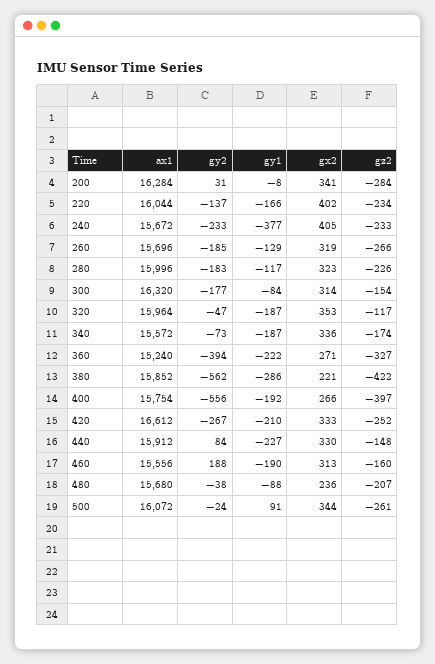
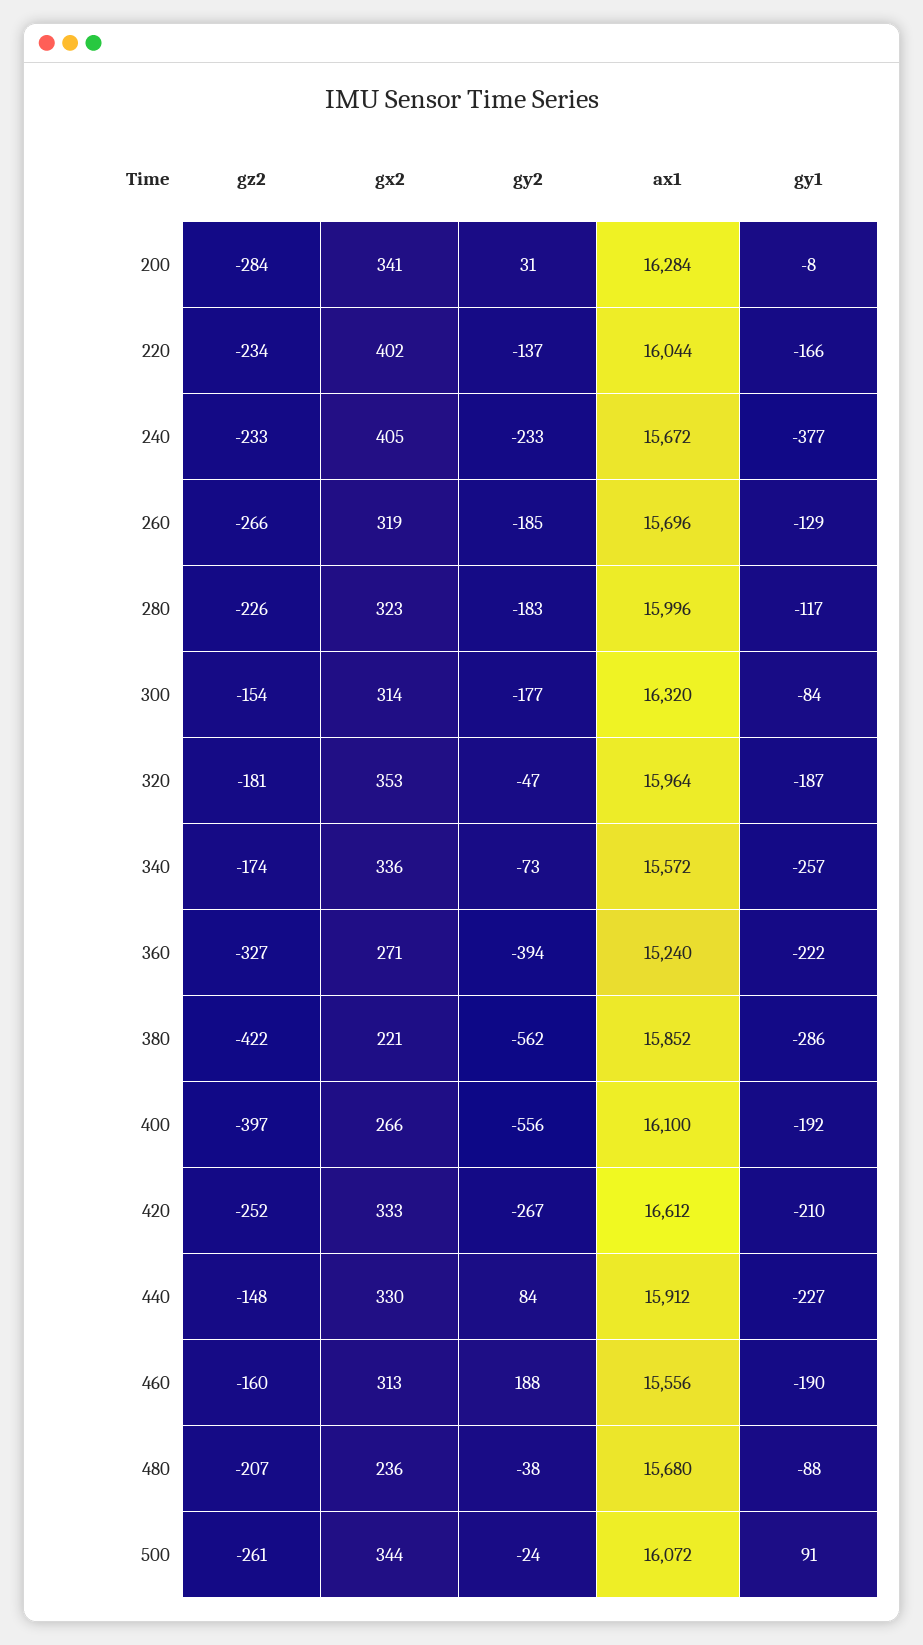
gz2, 320: -117 -> -181
gy1, 340: -187 -> -257
ax1, 400: 15754 -> 16100

